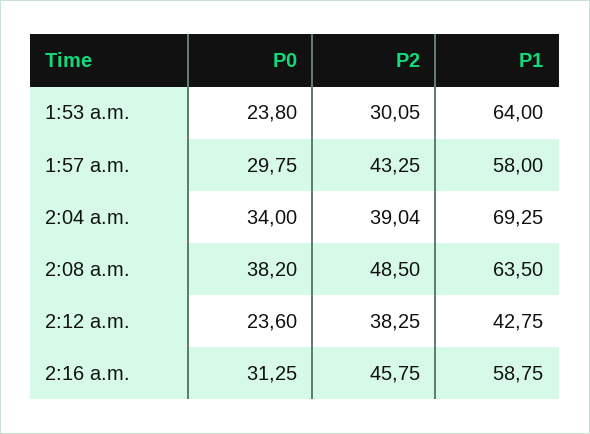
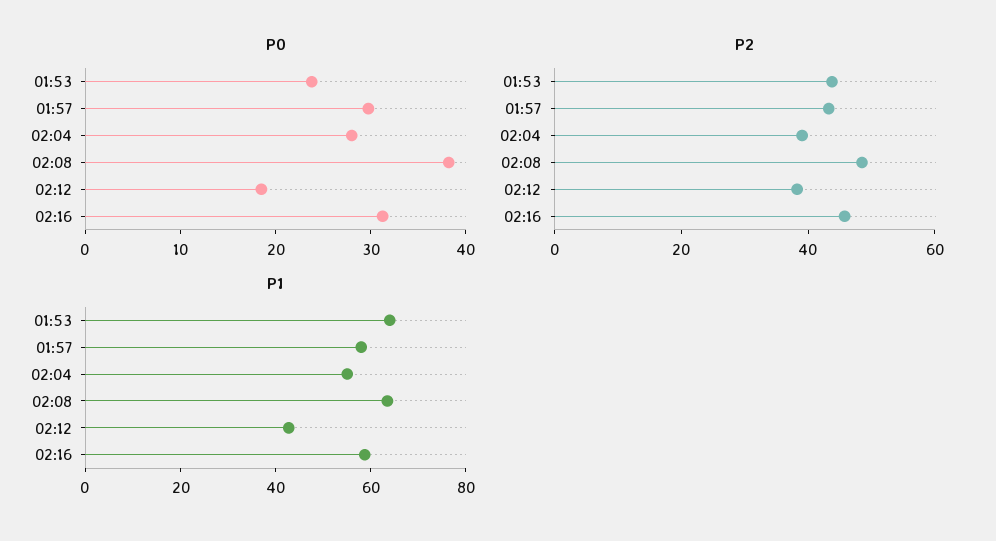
P2, 1:53 a.m.: 30.05 -> 45
P0, 2:04 a.m.: 34 -> 28
P1, 2:04 a.m.: 69.25 -> 55
P0, 2:12 a.m.: 23.6 -> 18

